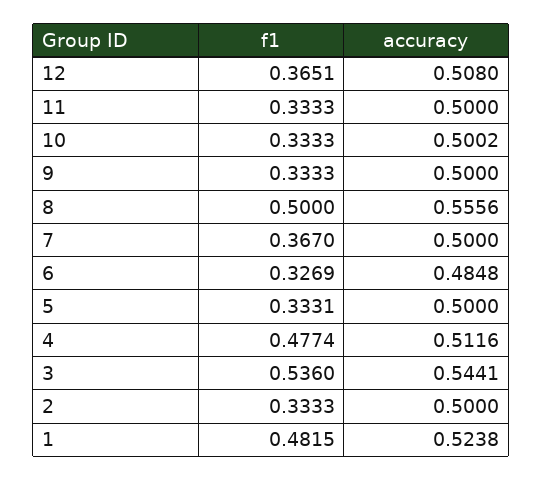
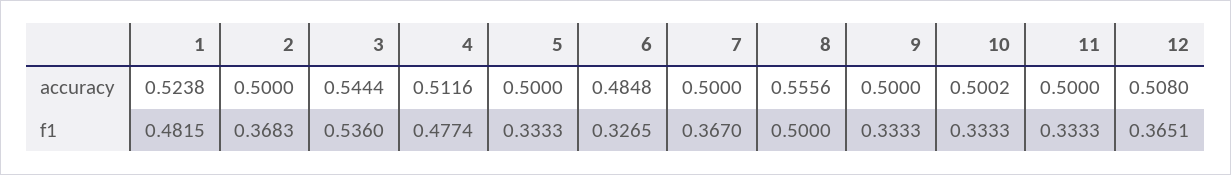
f1, 6: 0.3269 -> 0.3265
f1, 5: 0.3331 -> 0.3333
accuracy, 3: 0.5441 -> 0.5444
f1, 2: 0.3333 -> 0.3683

